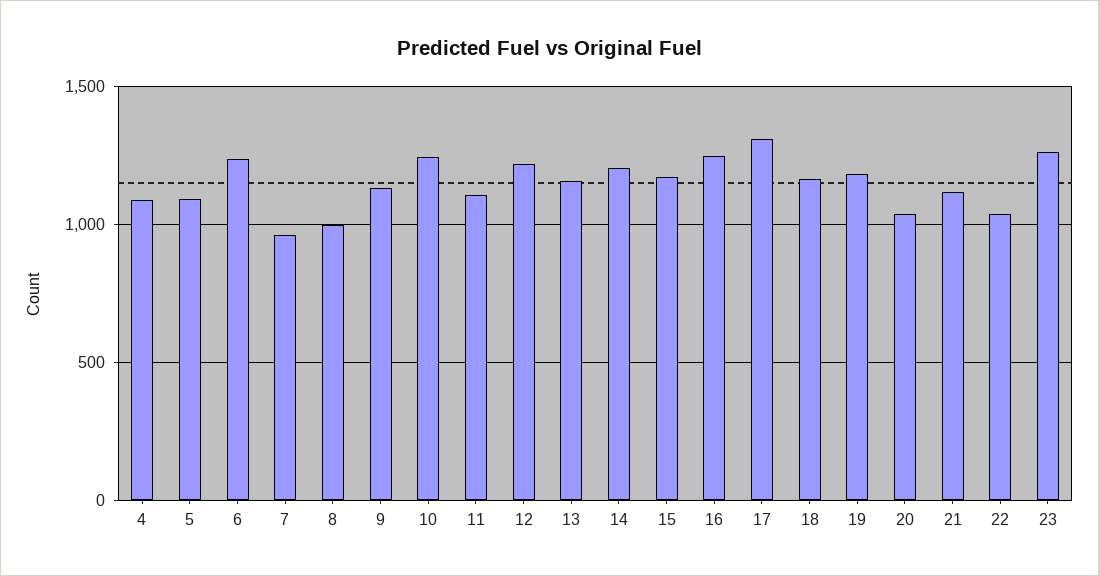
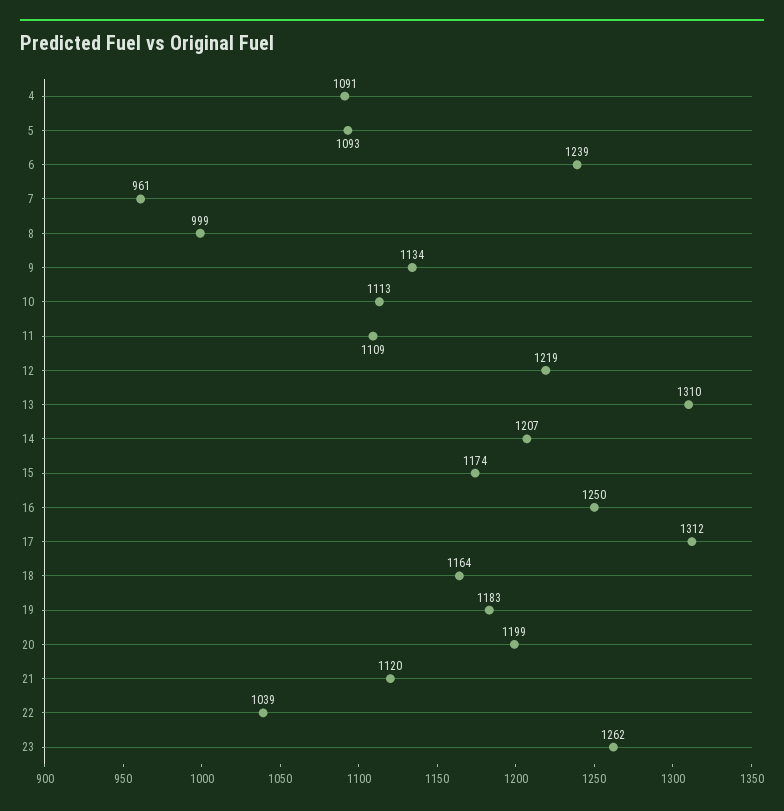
10: 1250 -> 1113
13: 1150 -> 1310
20: 1050 -> 1199

